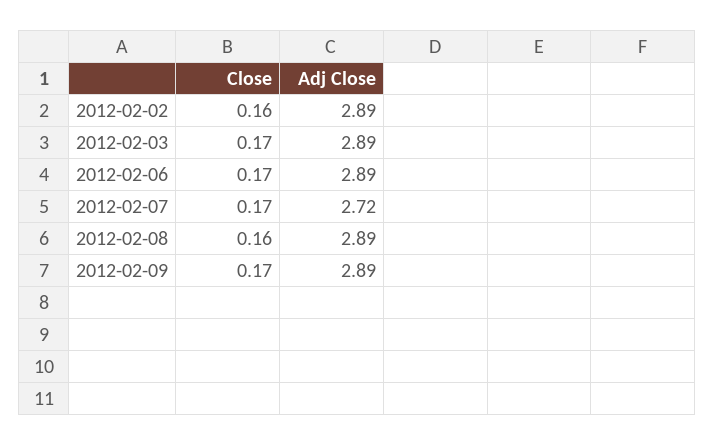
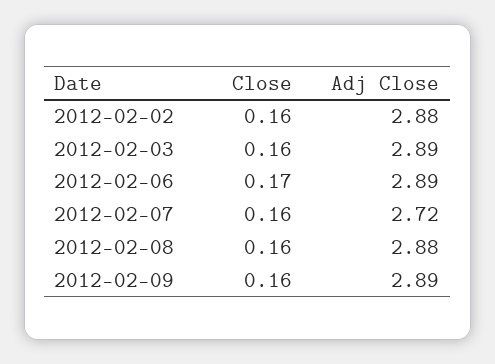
Adj Close, 2012-02-02: 2.89 -> 2.88
Close, 2012-02-03: 0.17 -> 0.16
Close, 2012-02-07: 0.17 -> 0.16
Adj Close, 2012-02-08: 2.89 -> 2.88
Close, 2012-02-09: 0.17 -> 0.16

